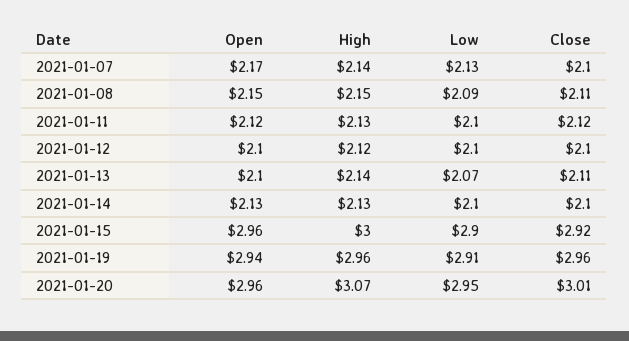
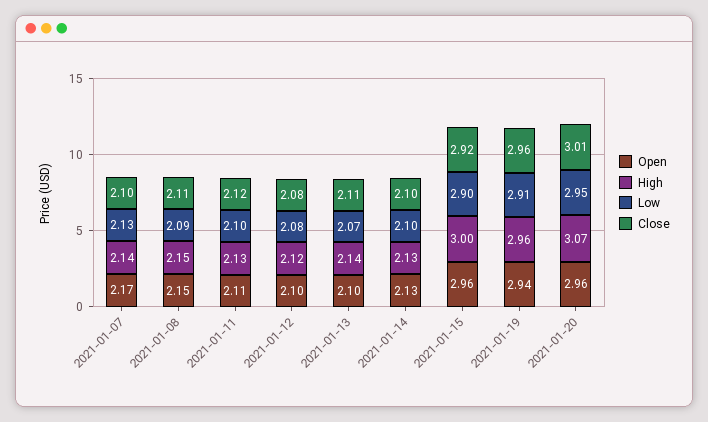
Open, 2021-01-11: 2.12 -> 2.11
Low, 2021-01-12: 2.1 -> 2.08
Close, 2021-01-12: 2.1 -> 2.08

